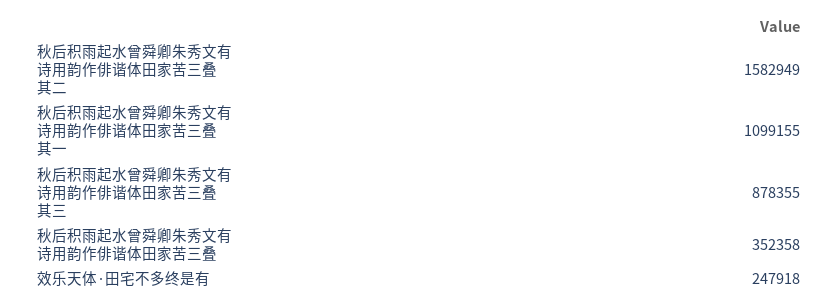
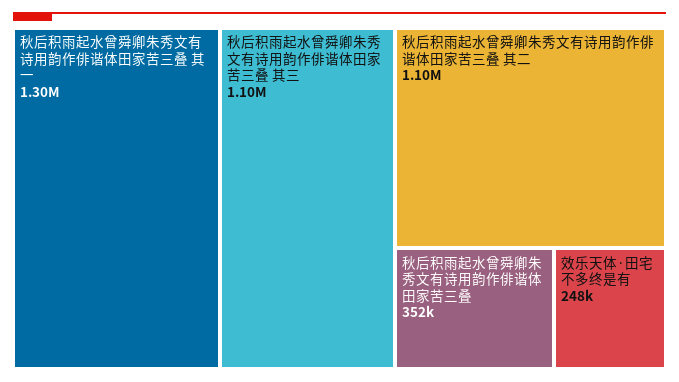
秋后积雨起水曾舜卿朱秀文有诗用韵作俳谐体田家苦三叠 其二: 1582949 -> 1100000
秋后积雨起水曾舜卿朱秀文有诗用韵作俳谐体田家苦三叠 其一: 1099155 -> 1300000
秋后积雨起水曾舜卿朱秀文有诗用韵作俳谐体田家苦三叠 其三: 878355 -> 1100000

